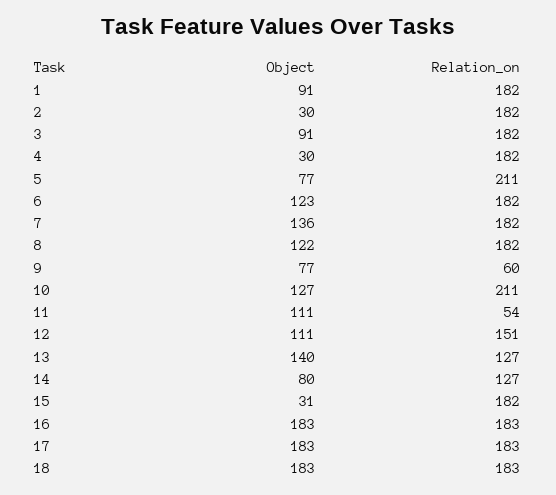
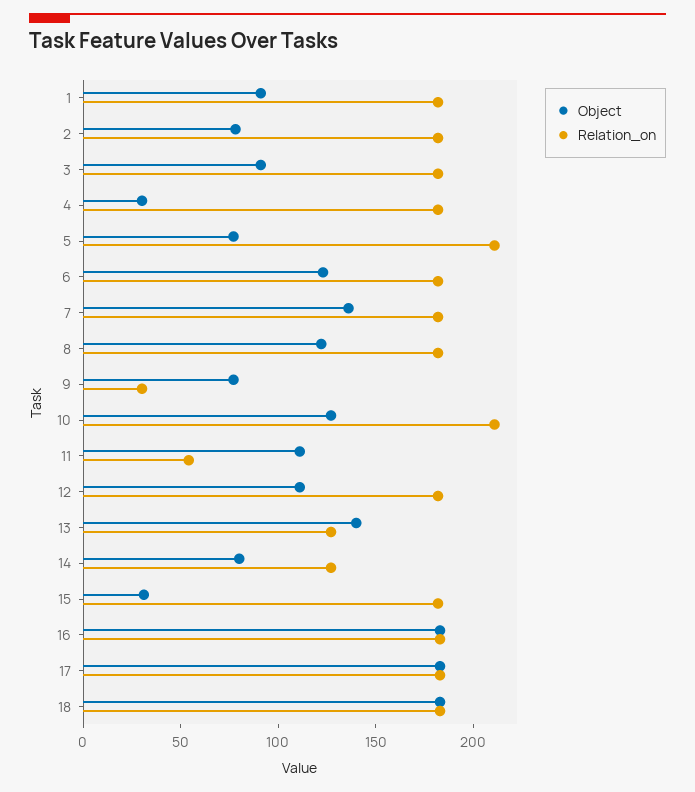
Object, 2: 30 -> 80
Relation_on, 9: 60 -> 30
Relation_on, 12: 151 -> 180

